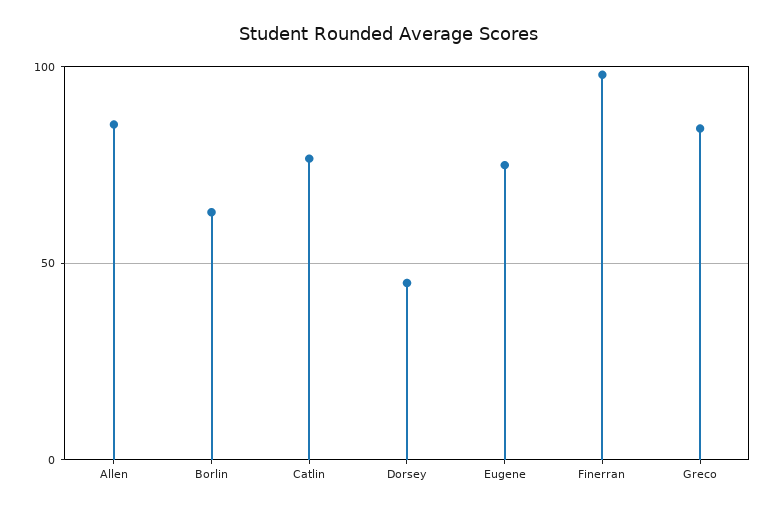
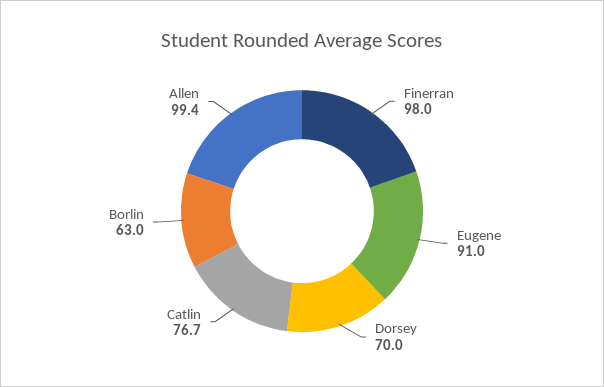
Allen: 85 -> 99.4
Dorsey: 45 -> 70
Eugene: 75 -> 91
Greco: 85 -> none

